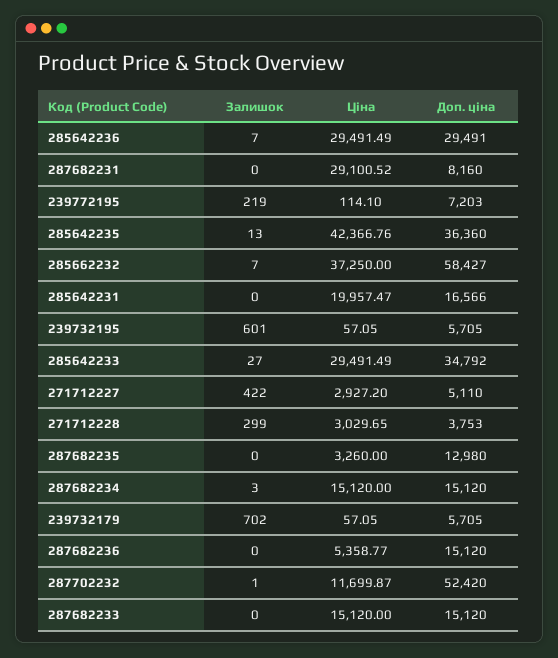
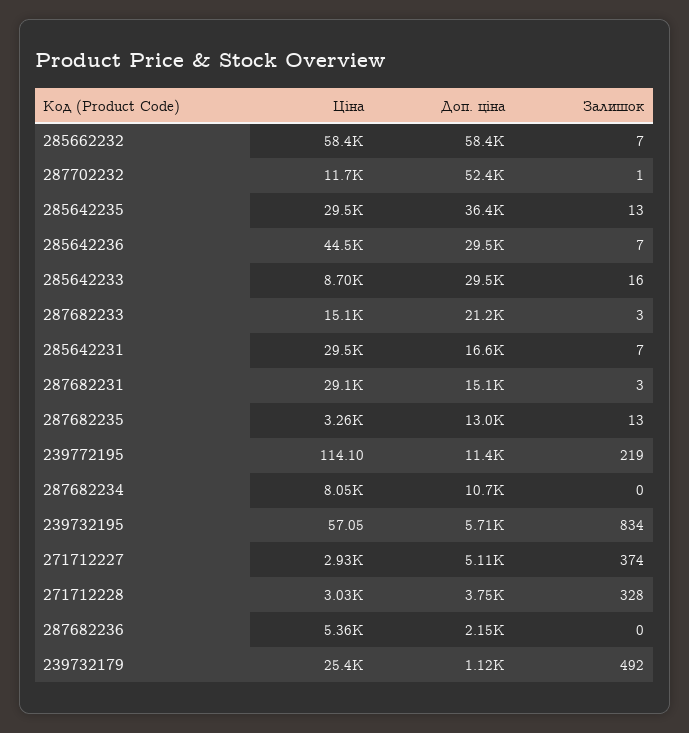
Ціна, 285642236: 29491.49 -> 44500
Залишок, 287682231: 0 -> 3
Доп. ціна, 287682231: 8160 -> 15100
Доп. ціна, 239772195: 7203 -> 11400
Ціна, 285642235: 42366.76 -> 29500
Ціна, 285662232: 37250 -> 58400
Залишок, 285642231: 0 -> 7
Ціна, 285642231: 19957.47 -> 29500
Залишок, 239732195: 601 -> 834
Залишок, 285642233: 27 -> 16
Ціна, 285642233: 29491.49 -> 8700
Доп. ціна, 285642233: 34792 -> 29500
Залишок, 271712227: 422 -> 374
Залишок, 271712228: 299 -> 328
Залишок, 287682235: 0 -> 13
Залишок, 287682234: 3 -> 0
Ціна, 287682234: 15120 -> 8050
Доп. ціна, 287682234: 15120 -> 10700
Залишок, 239732179: 702 -> 492
Ціна, 239732179: 57.05 -> 25400
Доп. ціна, 239732179: 5705 -> 1120
Доп. ціна, 287682236: 15120 -> 2150
Залишок, 287682233: 0 -> 3
Доп. ціна, 287682233: 15120 -> 21200

